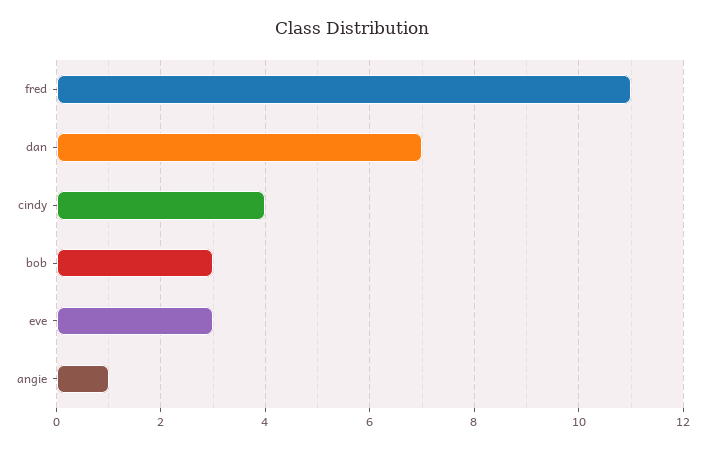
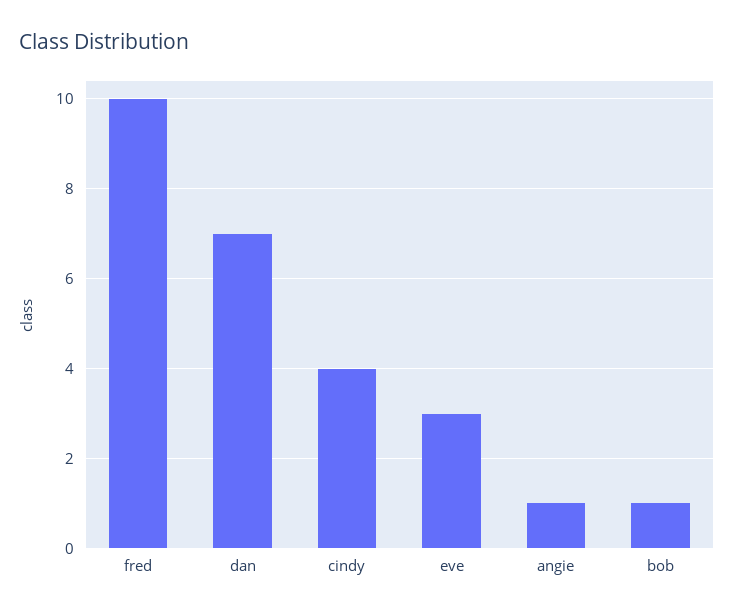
fred: 11 -> 10
bob: 3 -> 1

